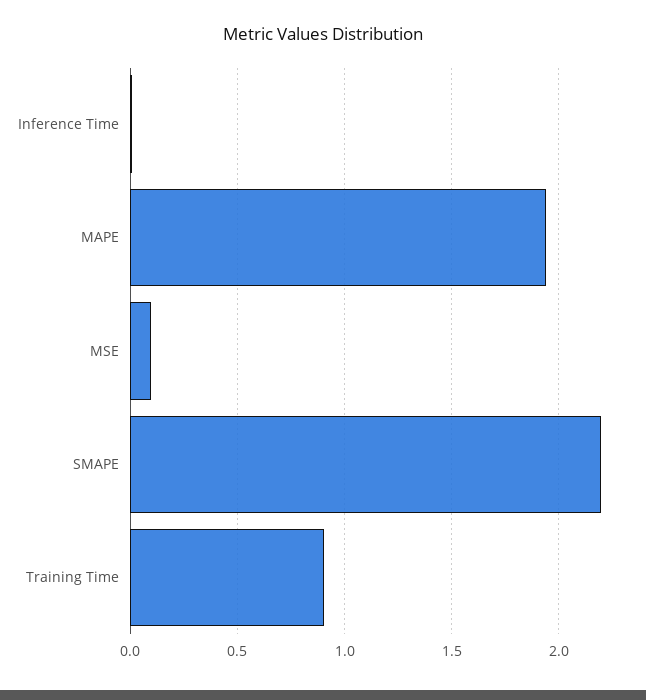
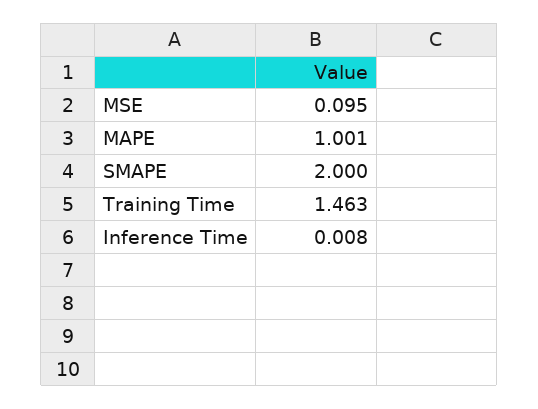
MAPE: 1.95 -> 1.001
SMAPE: 2.2 -> 2
Training Time: 0.9 -> 1.463

